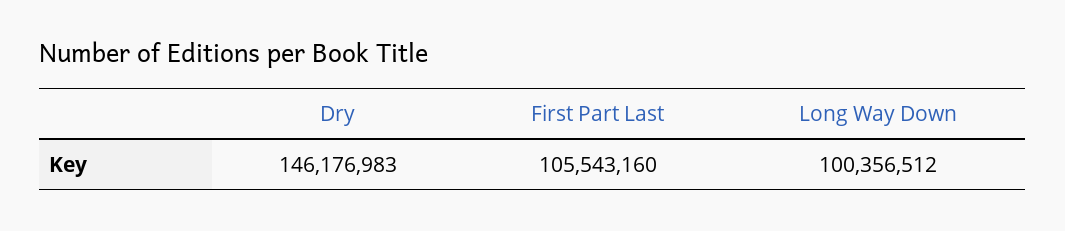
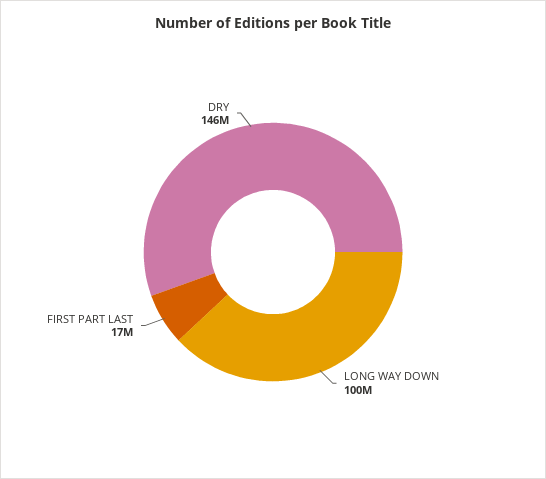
First Part Last: 105543160 -> 17000000

